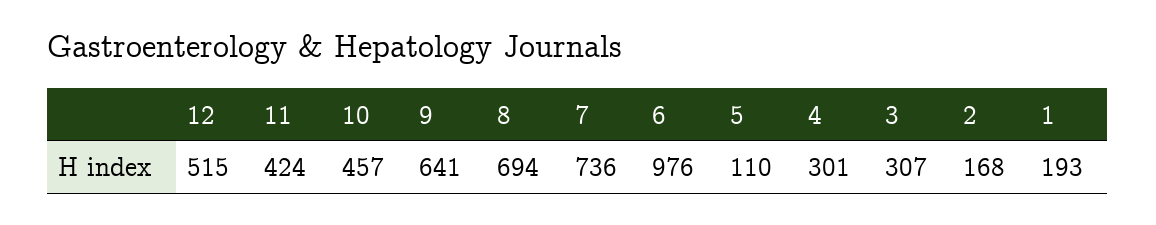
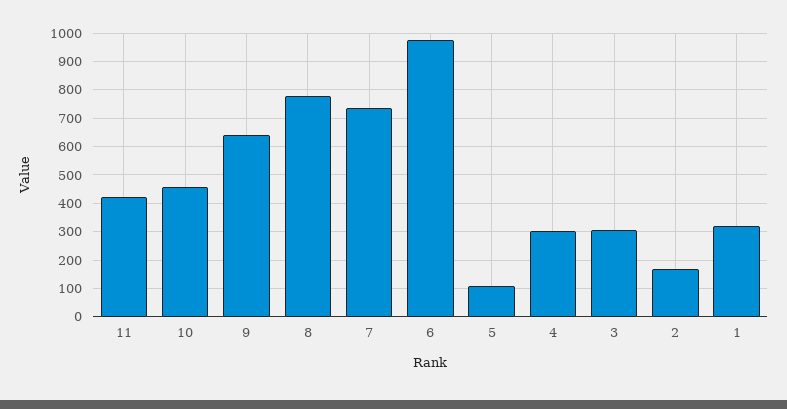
12: 515 -> none
8: 694 -> 775
1: 193 -> 325

